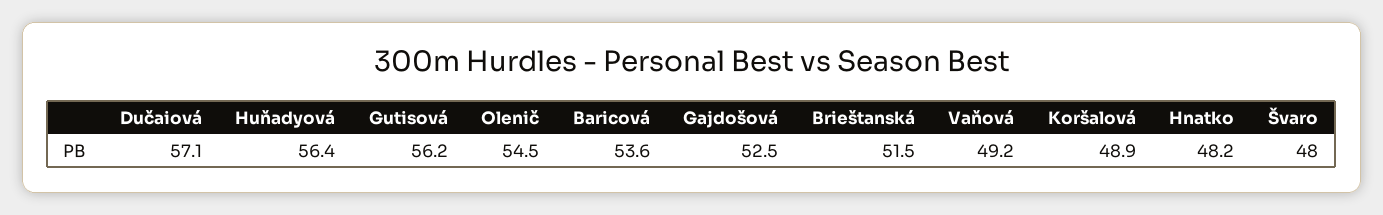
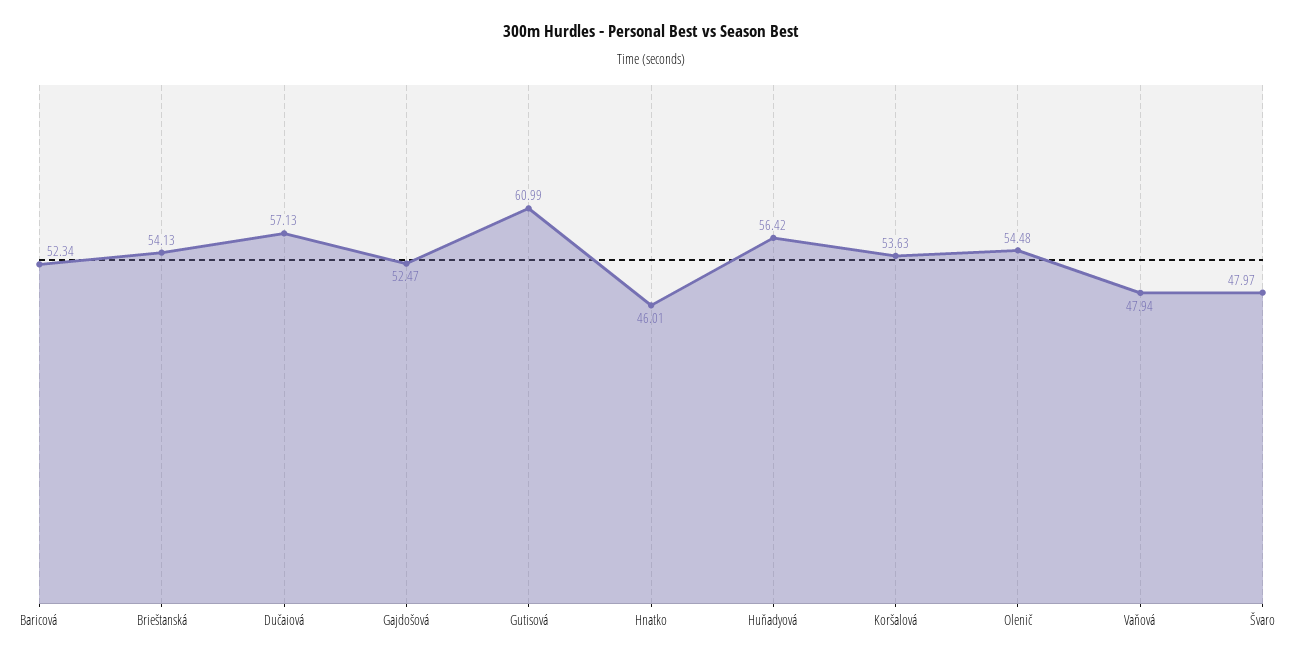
Gutisová: 56.2 -> 60.99
Baricová: 53.6 -> 52.34
Brieštanská: 51.5 -> 54.13
Vaňová: 49.2 -> 47.94
Koršalová: 48.9 -> 53.63
Hnatko: 48.2 -> 46.01

